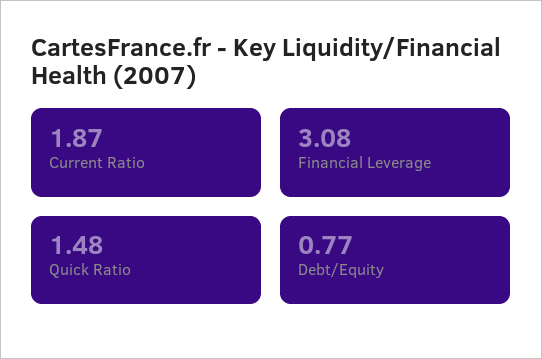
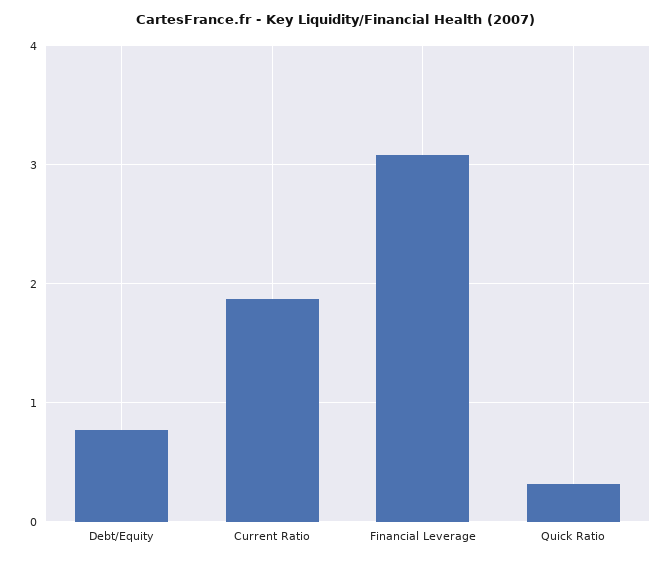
Quick Ratio: 1.48 -> 0.3

